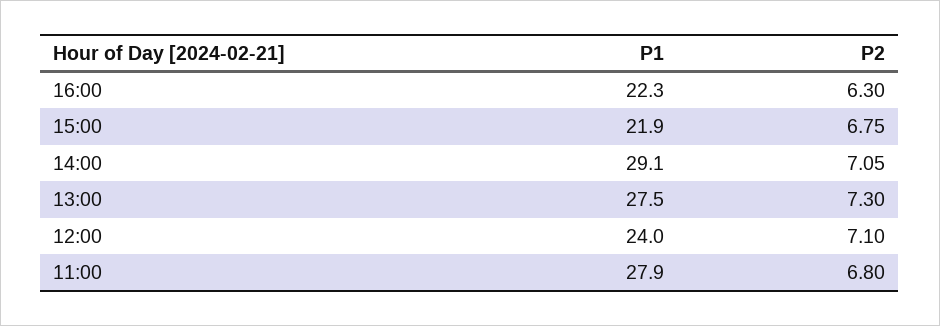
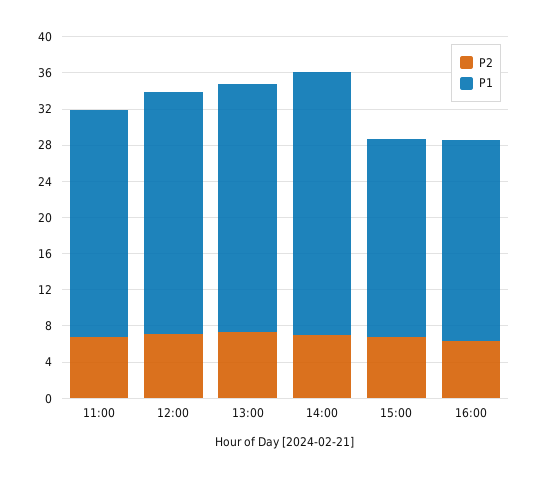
P1, 12:00: 24 -> 27
P1, 11:00: 27.9 -> 25

